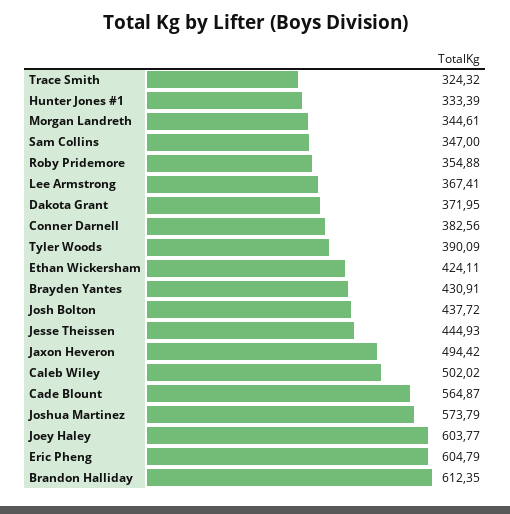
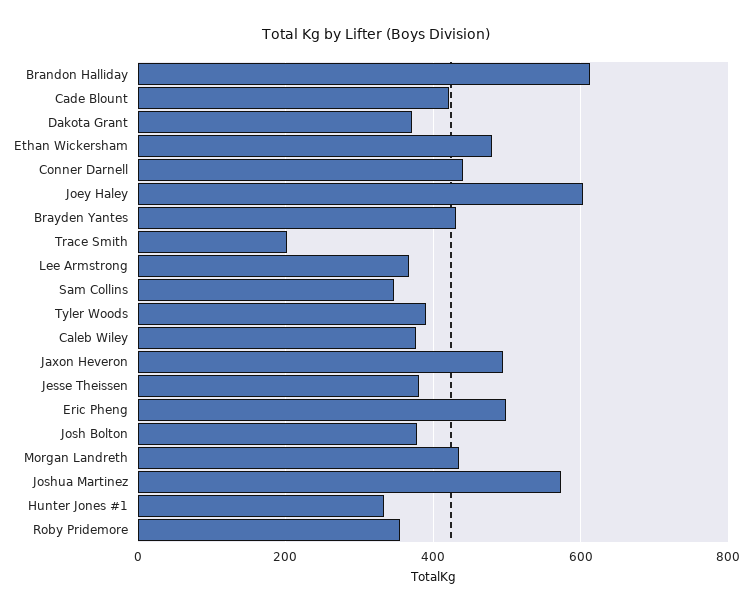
Trace Smith: 324.32 -> 200
Morgan Landreth: 344.61 -> 440
Conner Darnell: 382.56 -> 440
Ethan Wickersham: 424.11 -> 480
Josh Bolton: 437.72 -> 380
Jesse Theissen: 444.93 -> 380
Caleb Wiley: 502.02 -> 380
Cade Blount: 564.87 -> 420
Eric Pheng: 604.79 -> 500

